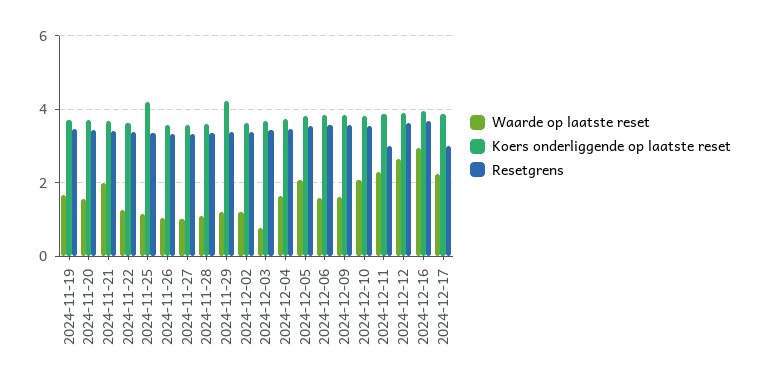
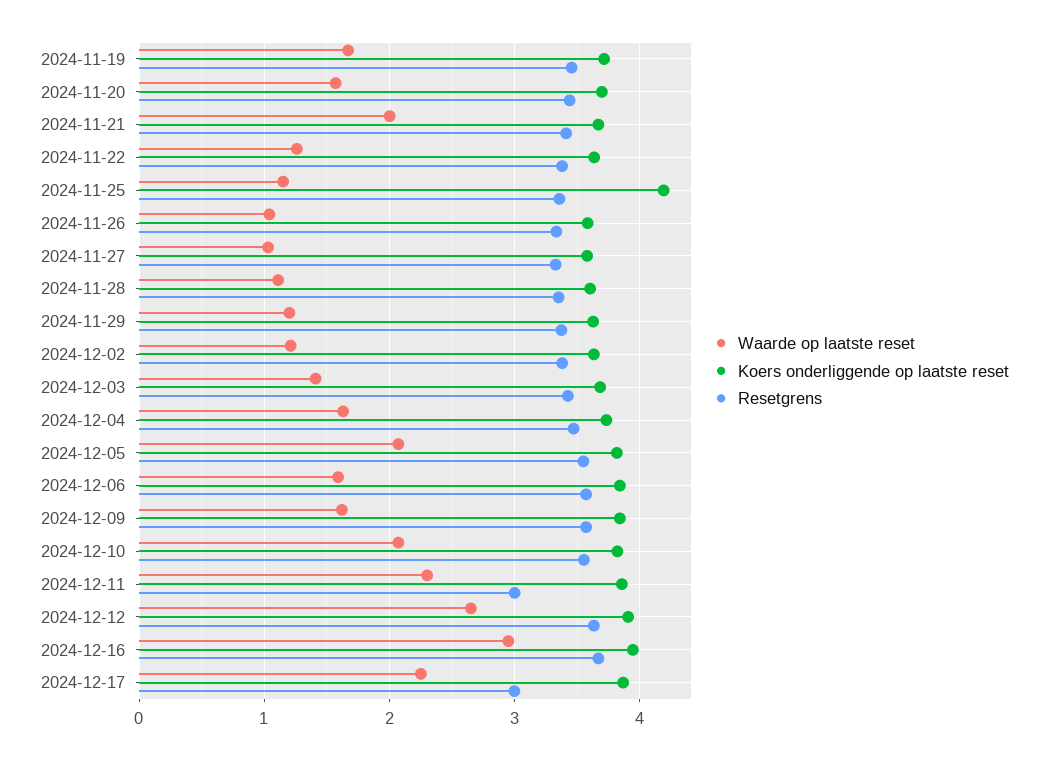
Koers onderliggende op laatste reset, 2024-11-29: 4.2 -> 3.6
Waarde op laatste reset, 2024-12-03: 0.8 -> 1.4

